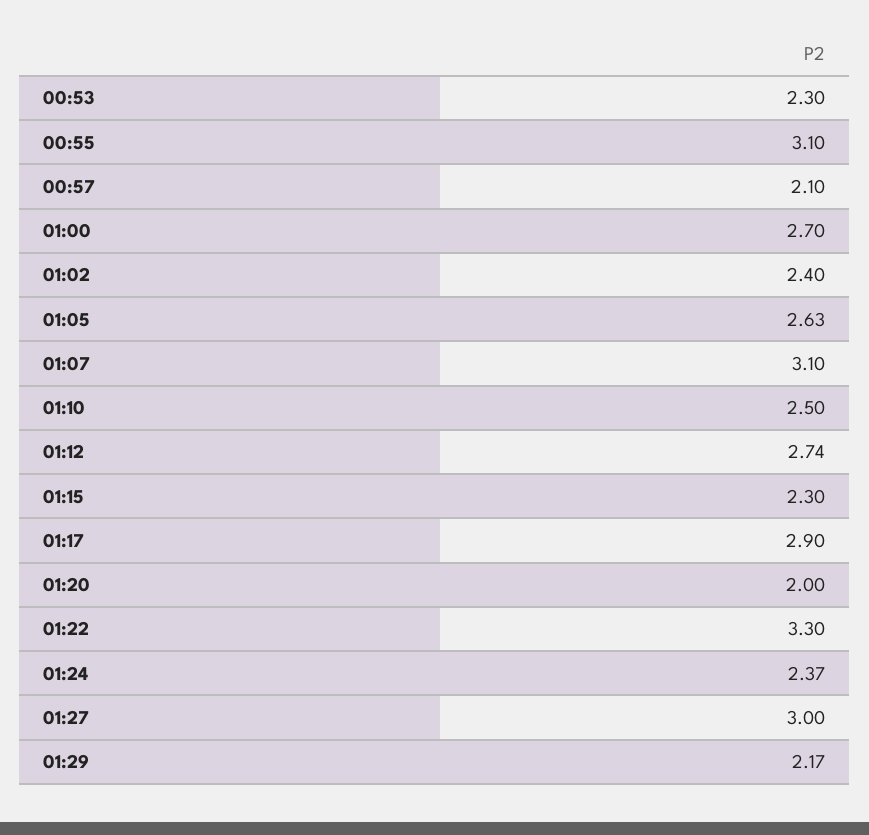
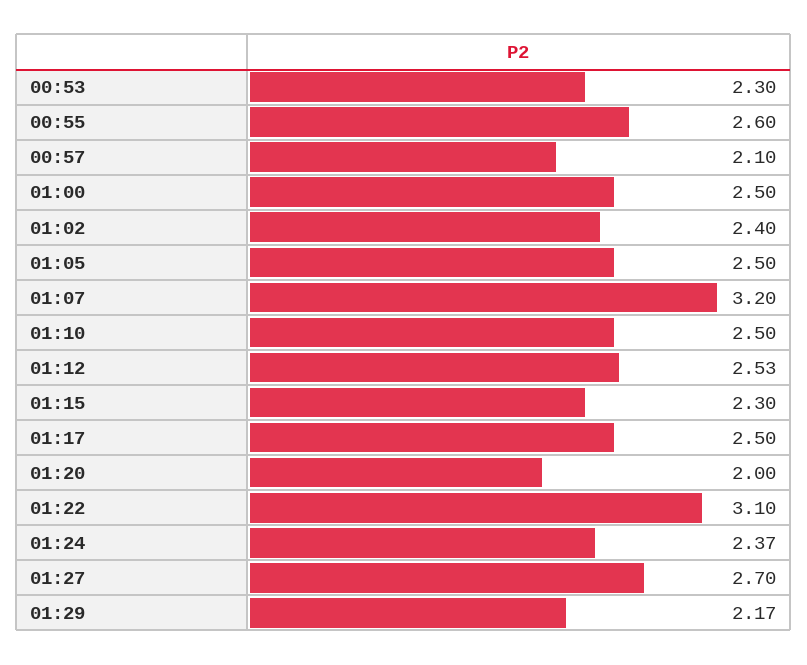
00:55: 3.1 -> 2.6
01:00: 2.7 -> 2.5
01:05: 2.63 -> 2.5
01:07: 3.1 -> 3.2
01:12: 2.74 -> 2.53
01:17: 2.9 -> 2.5
01:22: 3.3 -> 3.1
01:27: 3 -> 2.7

